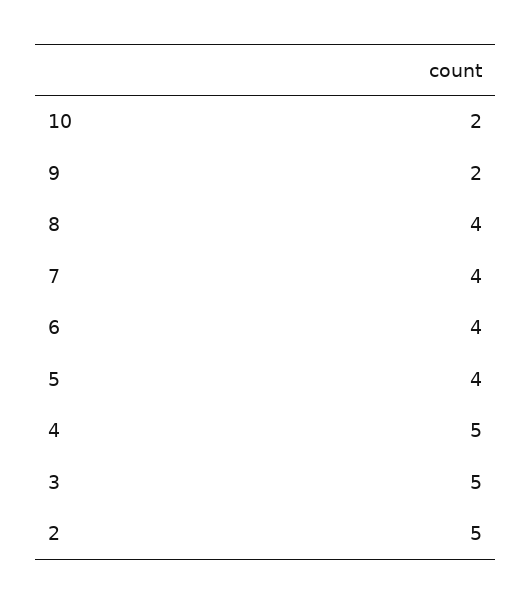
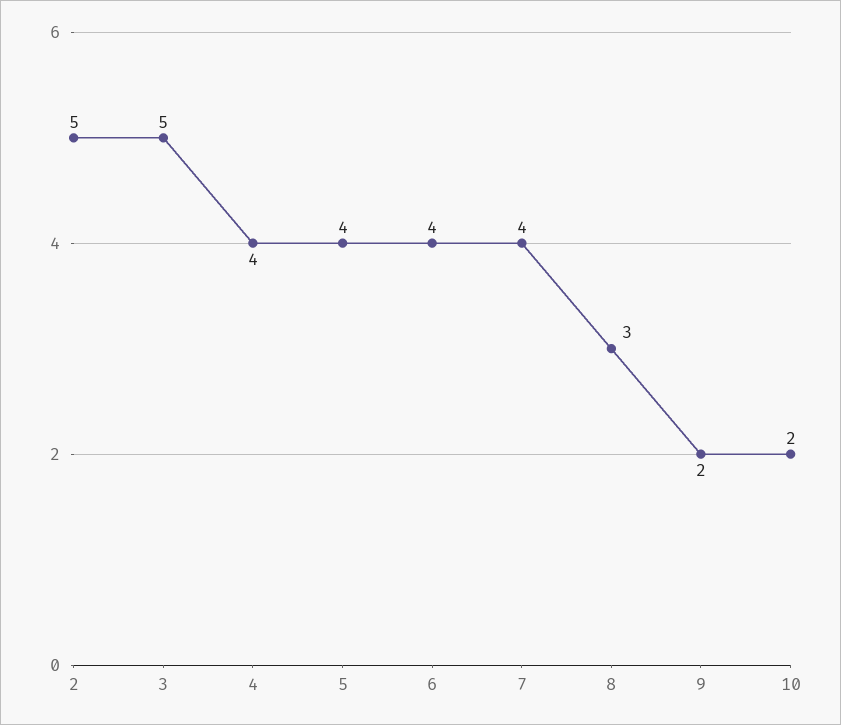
8: 4 -> 3
4: 5 -> 4

